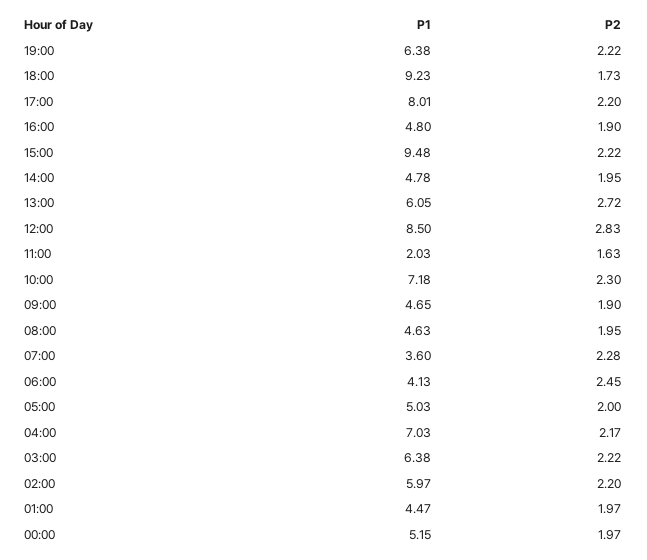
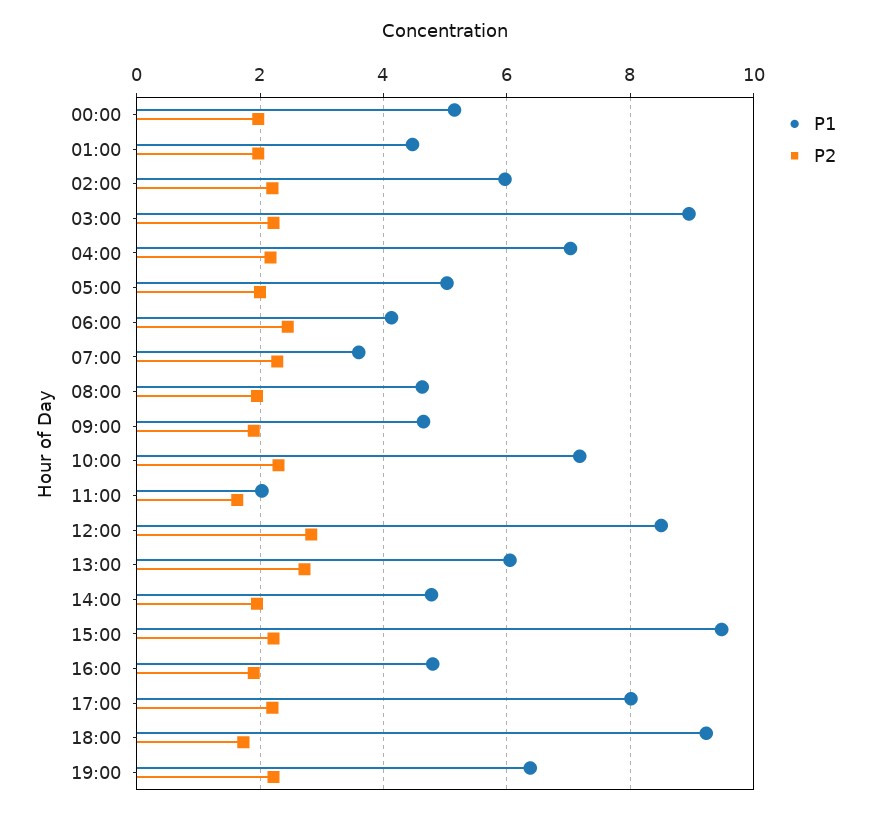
P1, 03:00: 6.38 -> 9

